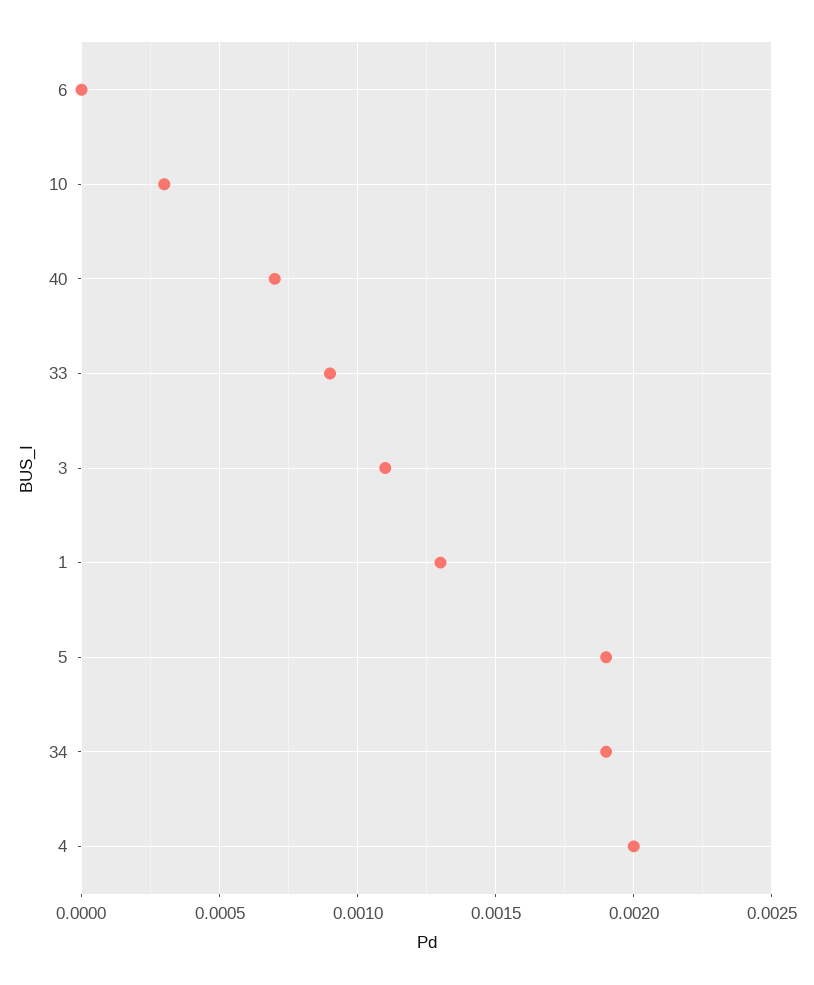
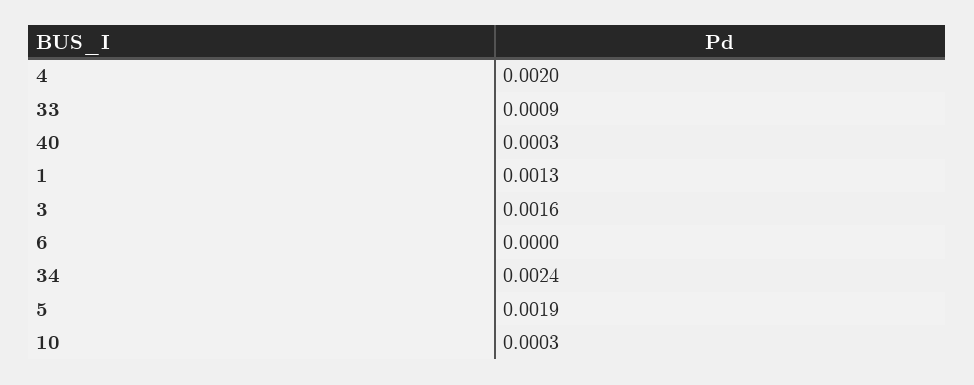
40: 0.0007 -> 0.0003
3: 0.0011 -> 0.0016
34: 0.0019 -> 0.0024

